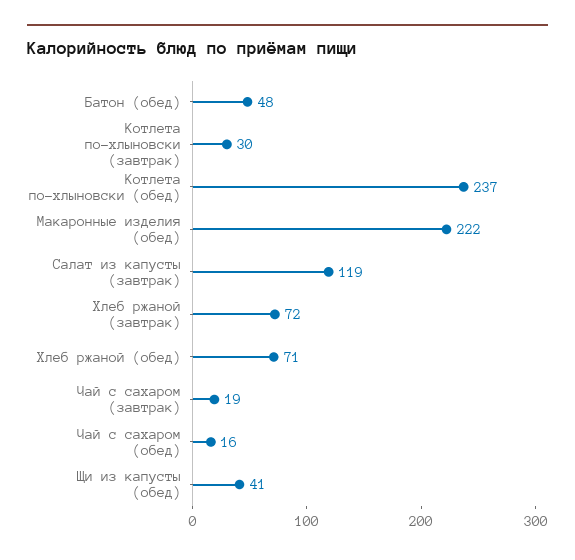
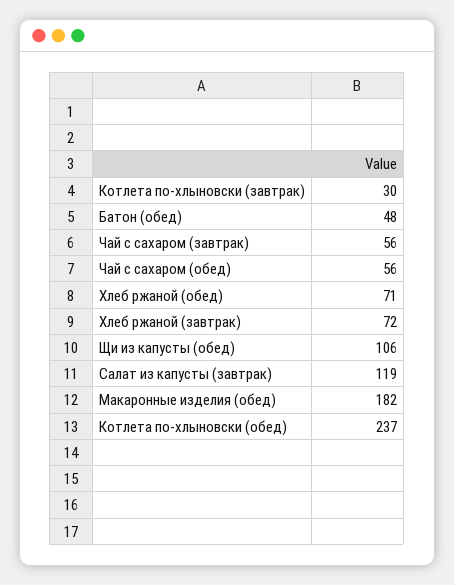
Макаронные изделия (обед): 222 -> 182
Чай с сахаром (завтрак): 19 -> 56
Чай с сахаром (обед): 16 -> 56
Щи из капусты (обед): 41 -> 106

